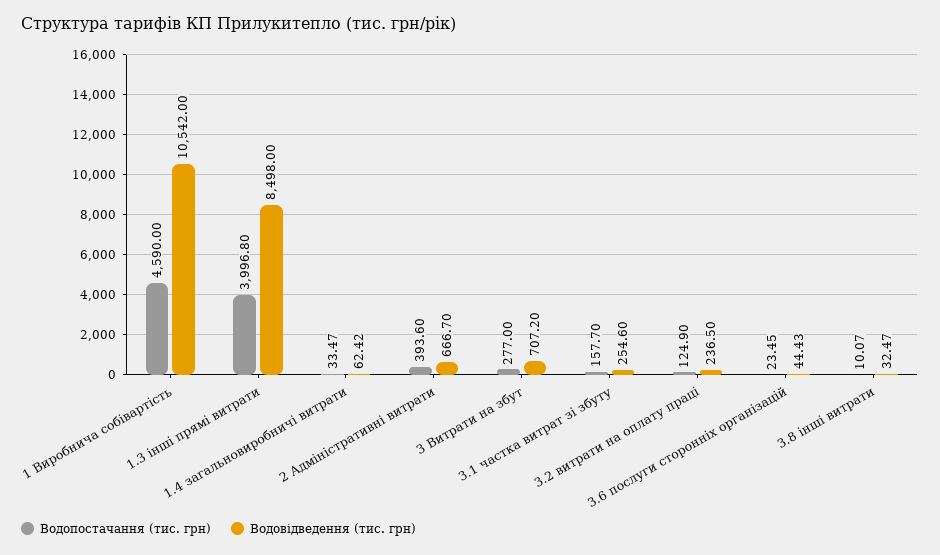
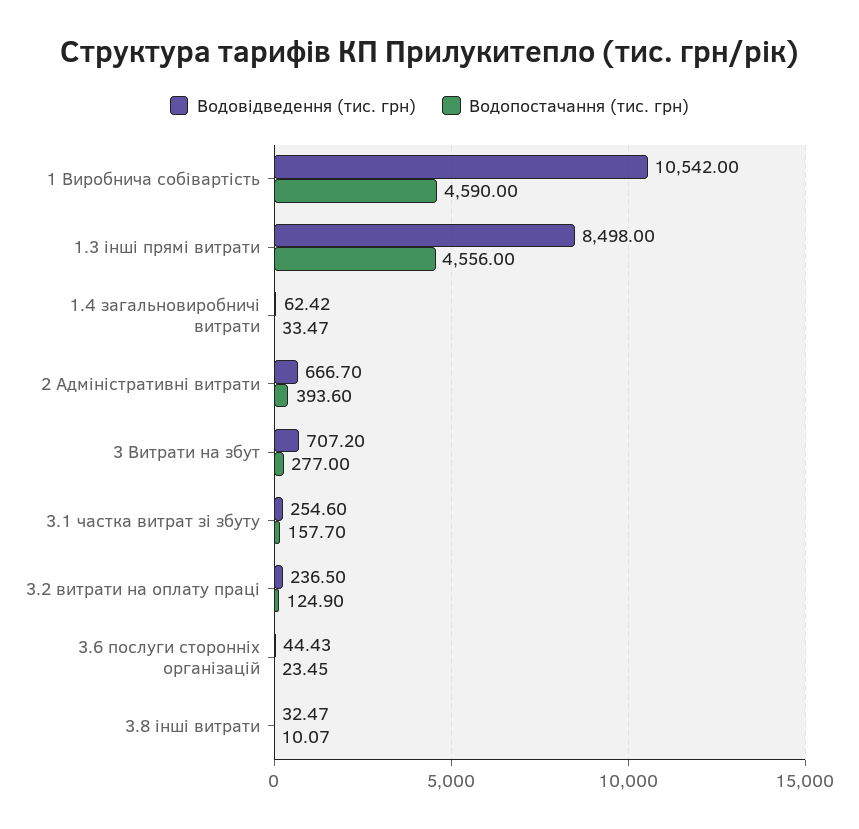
Водопостачання (тис. грн), 1.3 інші прямі витрати: 3996.8 -> 4556

